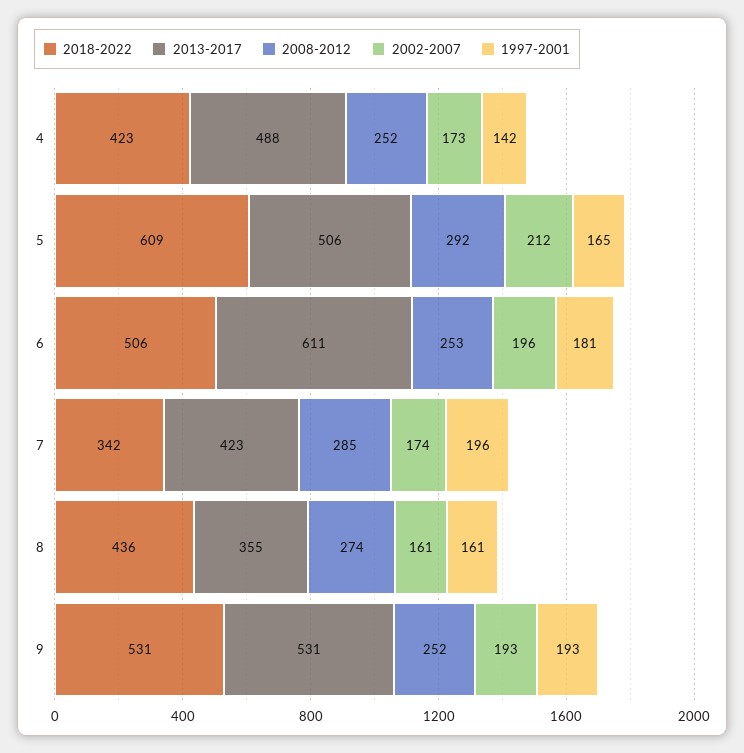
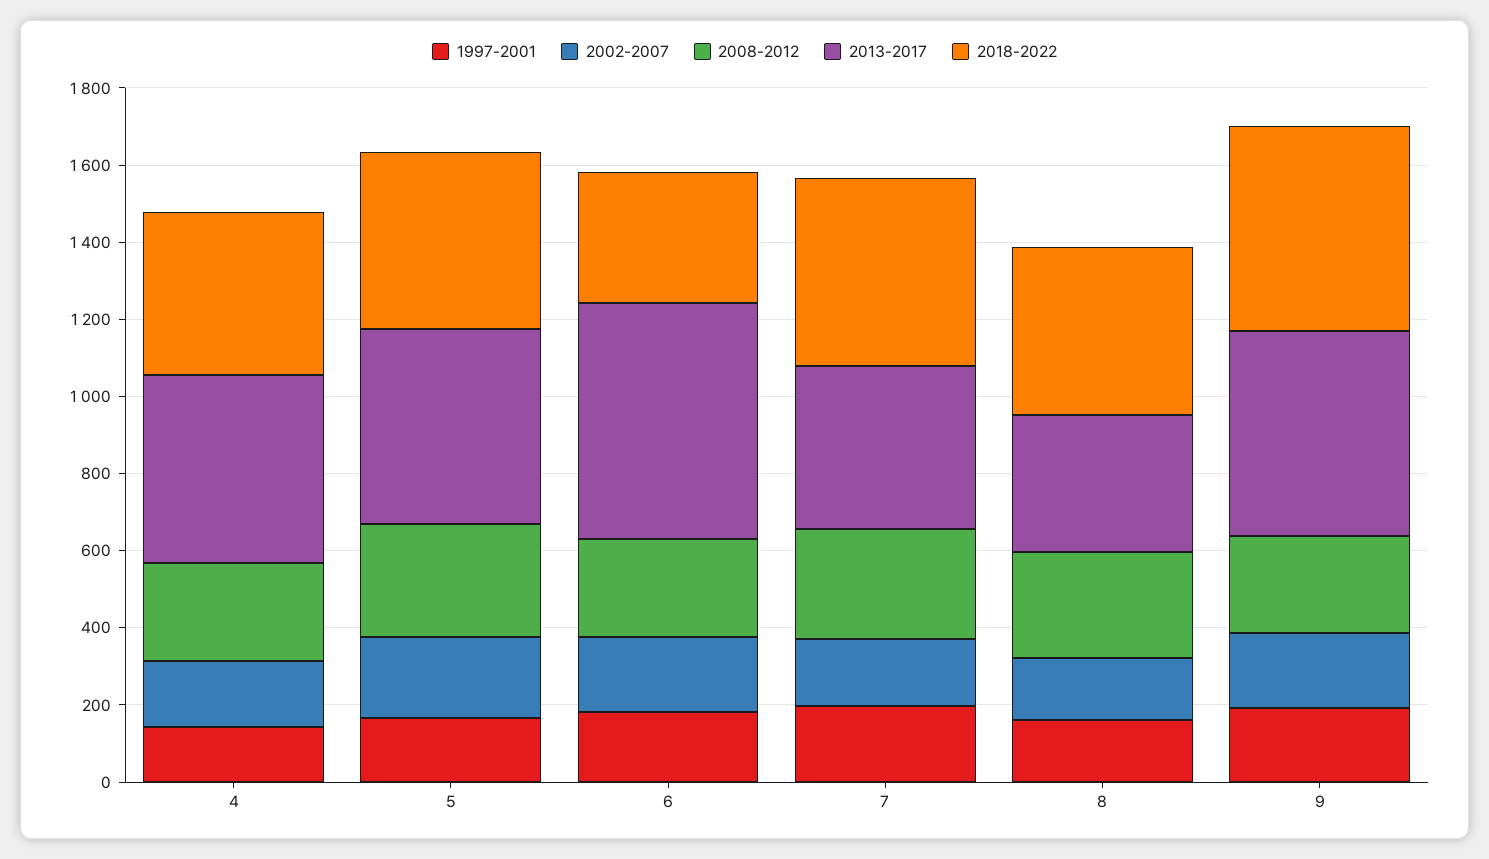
2018-2022, 5: 609 -> 450
2018-2022, 6: 506 -> 350
2018-2022, 7: 342 -> 500

